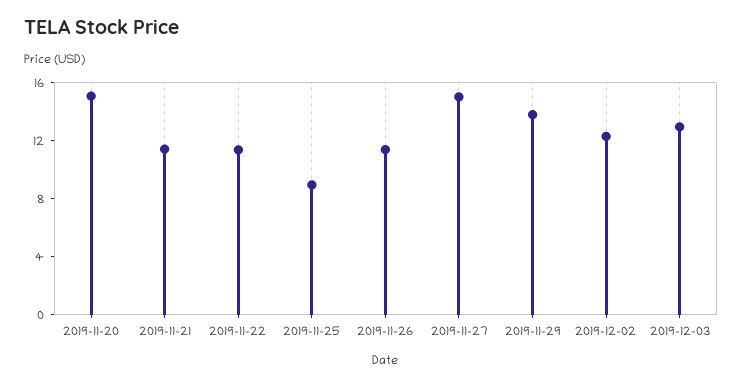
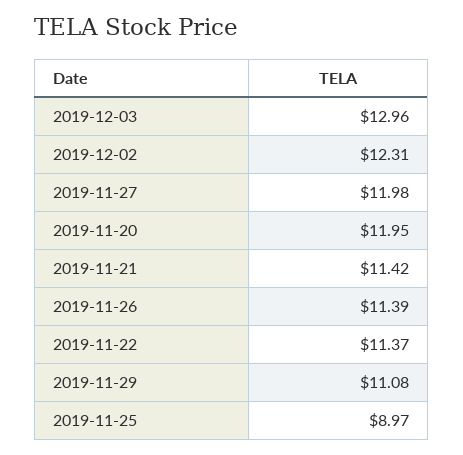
2019-11-20: 15 -> 11.95
2019-11-27: 15 -> 11.98
2019-11-29: 14 -> 11.08

